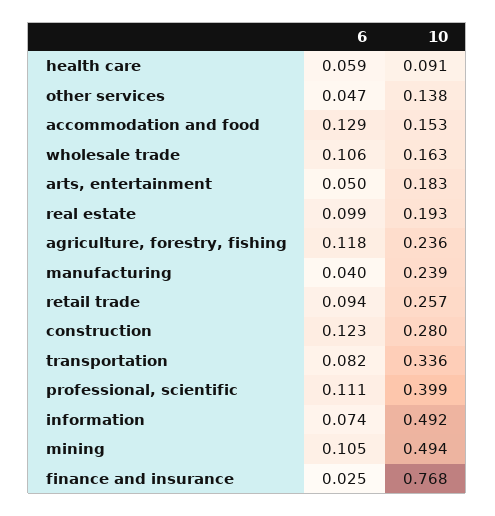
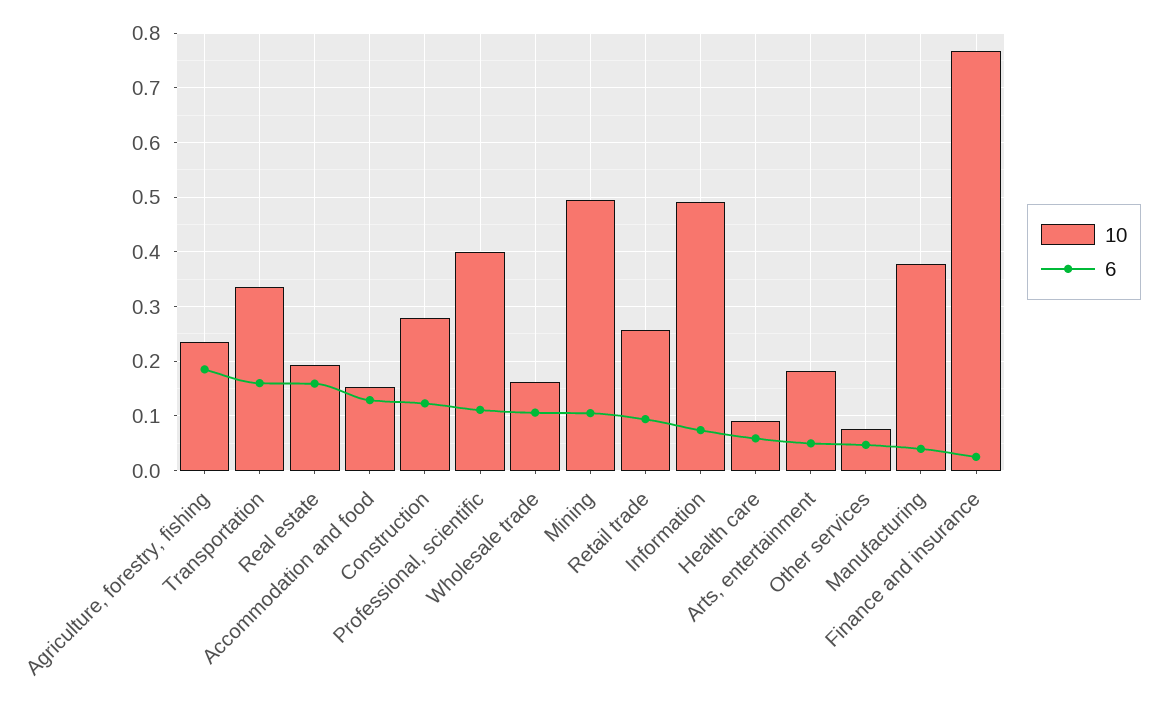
10, other services: 0.138 -> 0.08
6, real estate: 0.099 -> 0.16
6, agriculture, forestry, fishing: 0.118 -> 0.18
10, manufacturing: 0.239 -> 0.38
6, transportation: 0.082 -> 0.16

